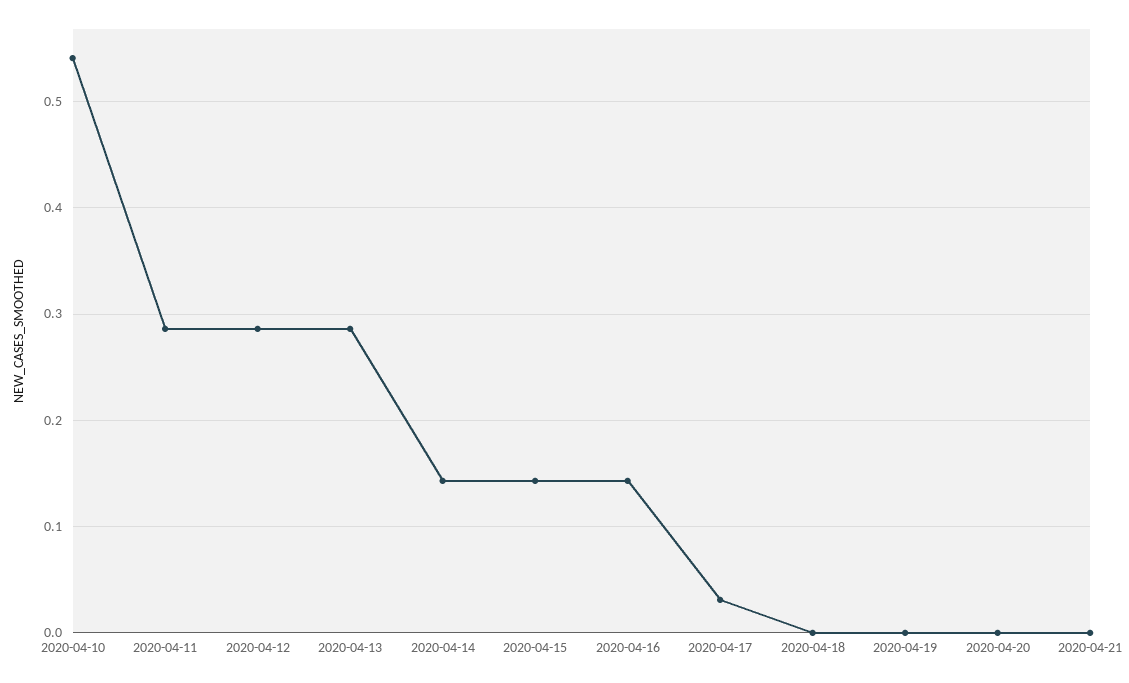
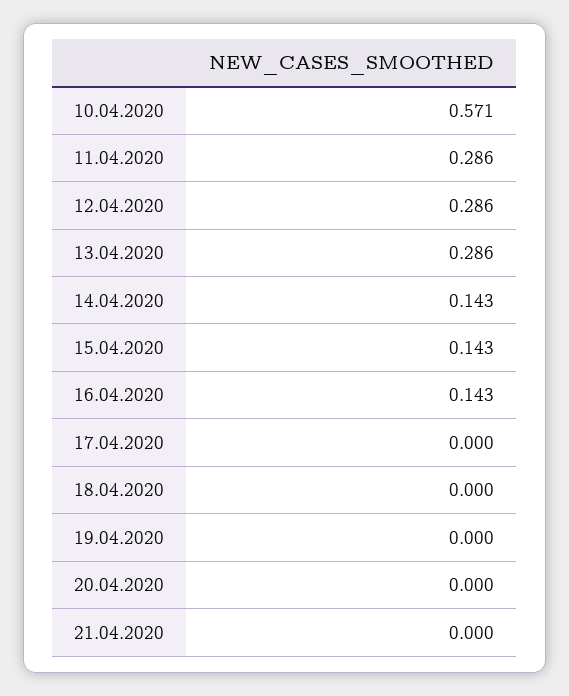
2020-04-10: 0.54 -> 0.571
2020-04-17: 0.03 -> 0

